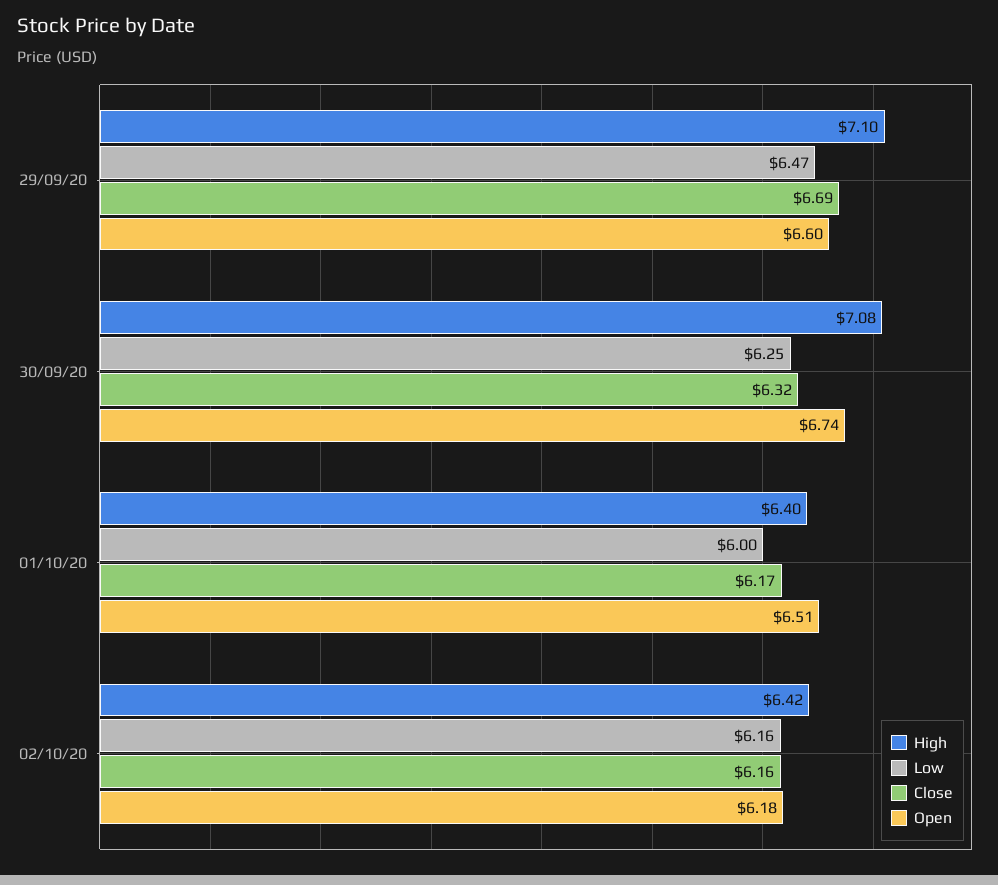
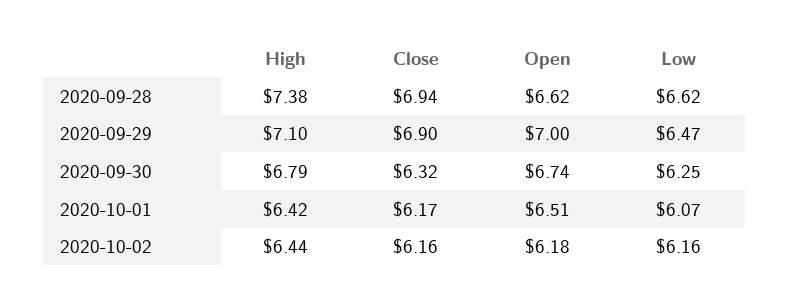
Close, 29/09/20: 6.69 -> 6.9
Open, 29/09/20: 6.6 -> 7
High, 30/09/20: 7.08 -> 6.79
High, 01/10/20: 6.4 -> 6.42
Low, 01/10/20: 6 -> 6.07
High, 02/10/20: 6.42 -> 6.44
High, 2020-09-28: none -> 7.38
Close, 2020-09-28: none -> 6.94
Open, 2020-09-28: none -> 6.62
Low, 2020-09-28: none -> 6.62

